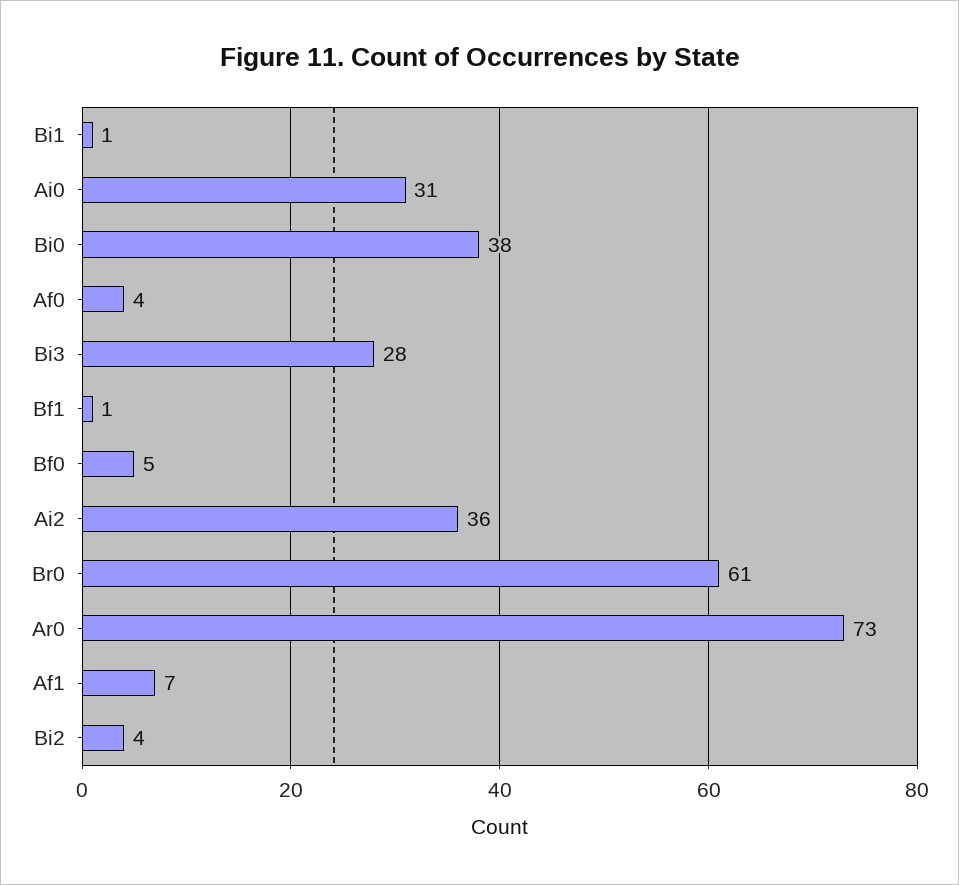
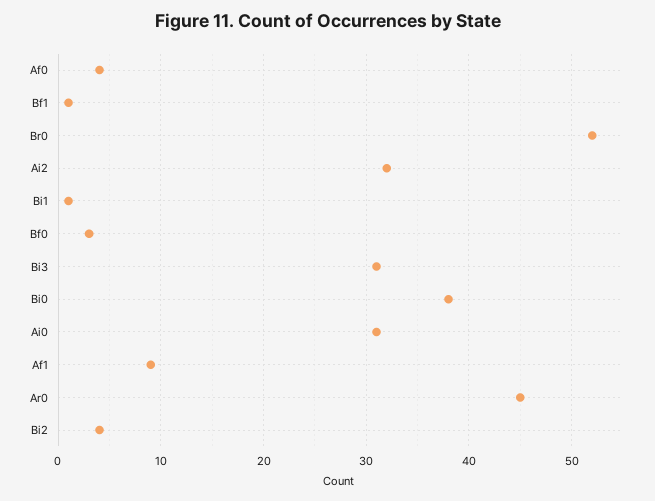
Bi3: 28 -> 31
Bf0: 5 -> 3
Ai2: 36 -> 32
Br0: 61 -> 52
Ar0: 73 -> 45
Af1: 7 -> 9

